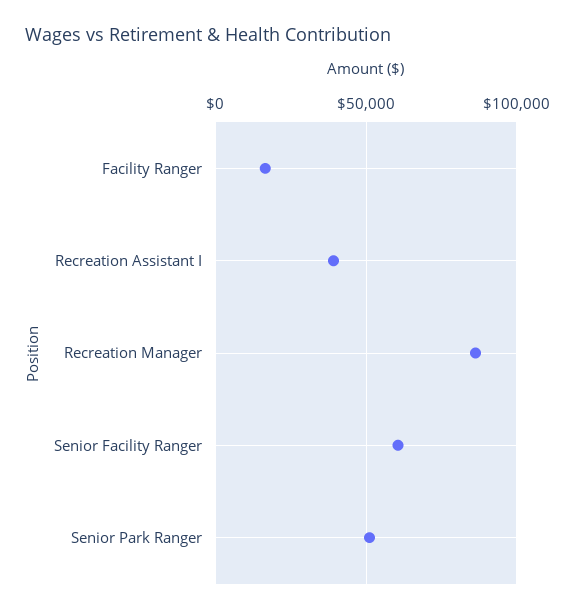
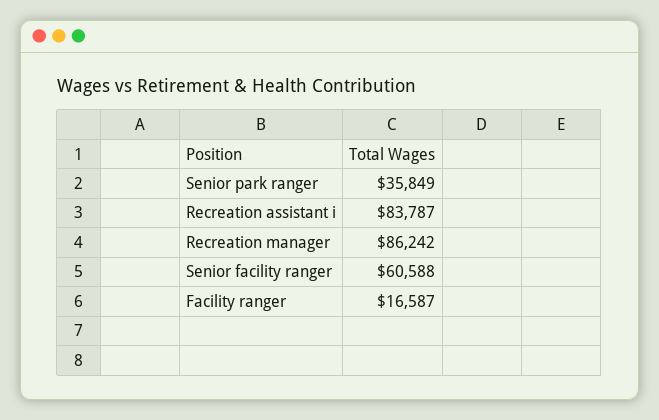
Recreation Assistant I: 40000 -> 83787
Senior Park Ranger: 50000 -> 35849

